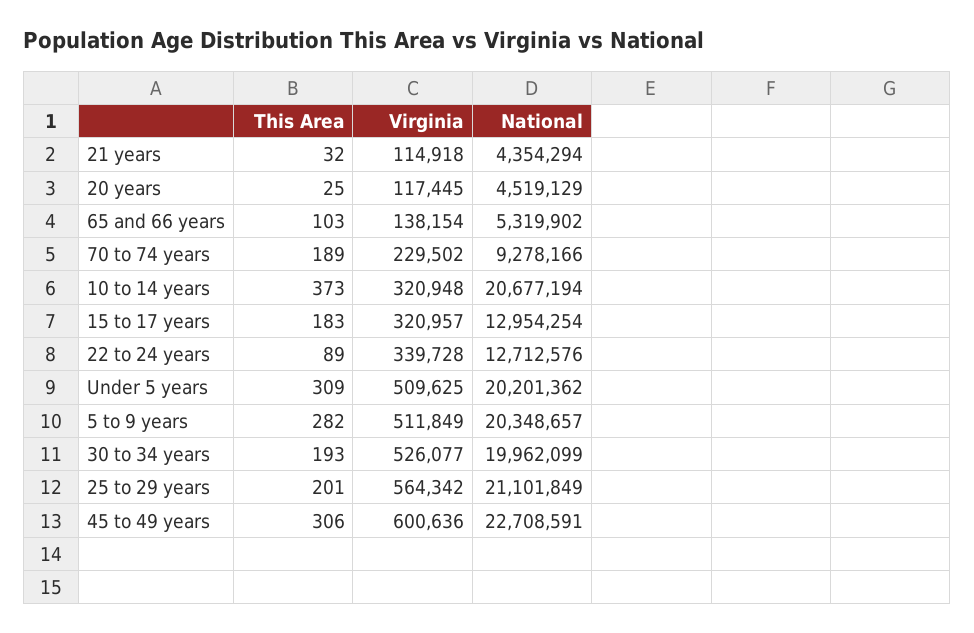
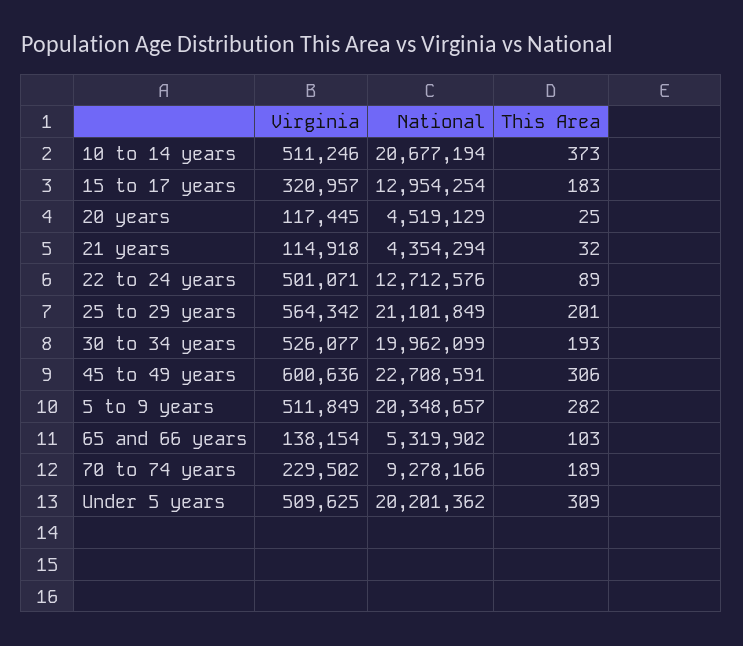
Virginia, 10 to 14 years: 320948 -> 511246
Virginia, 22 to 24 years: 339728 -> 501071

